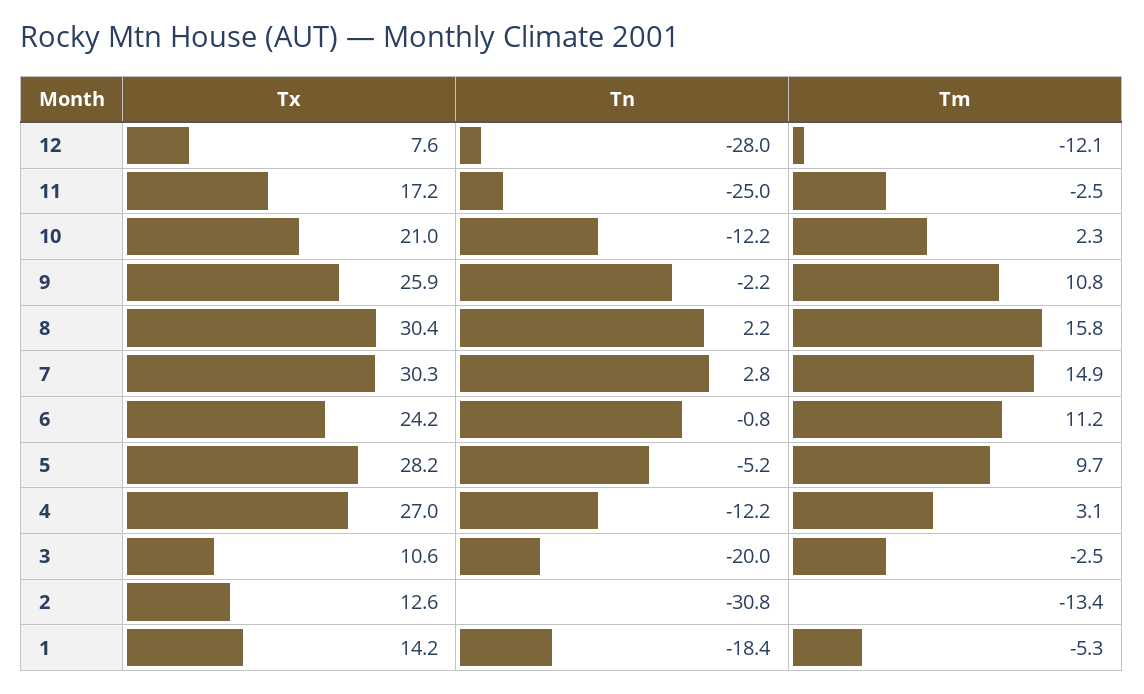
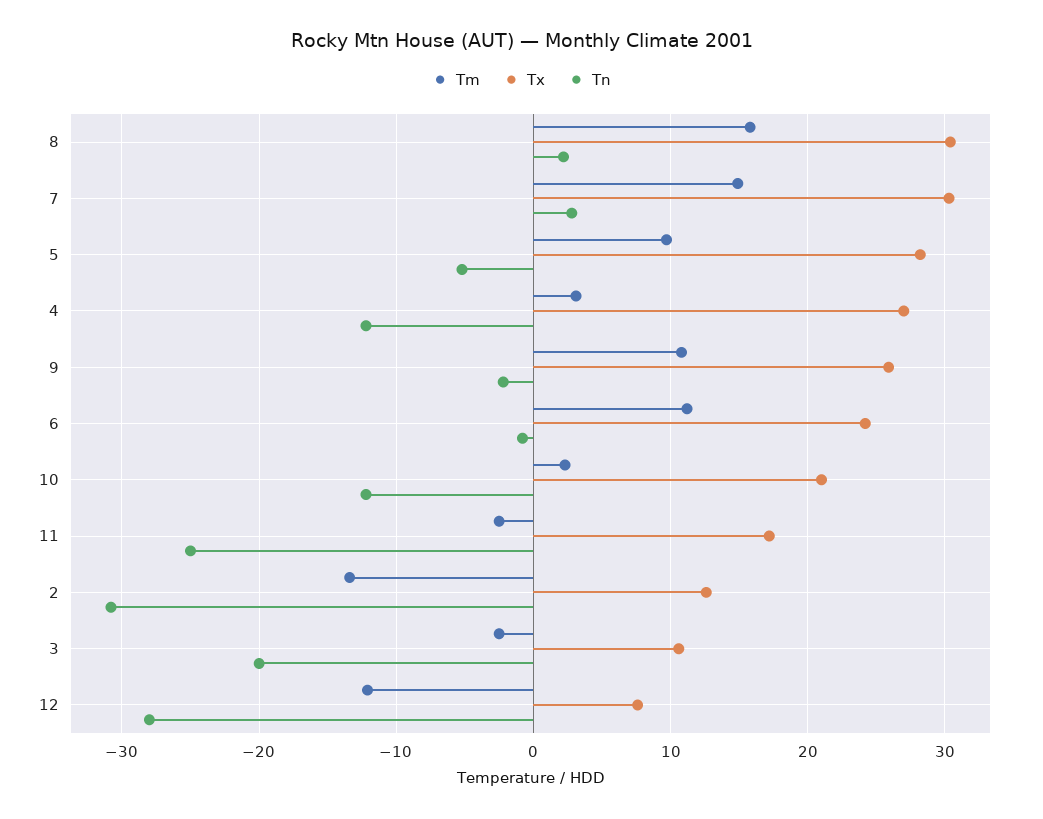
Tx, 1: 14.2 -> none
Tn, 1: -18.4 -> none
Tm, 1: -5.3 -> none

